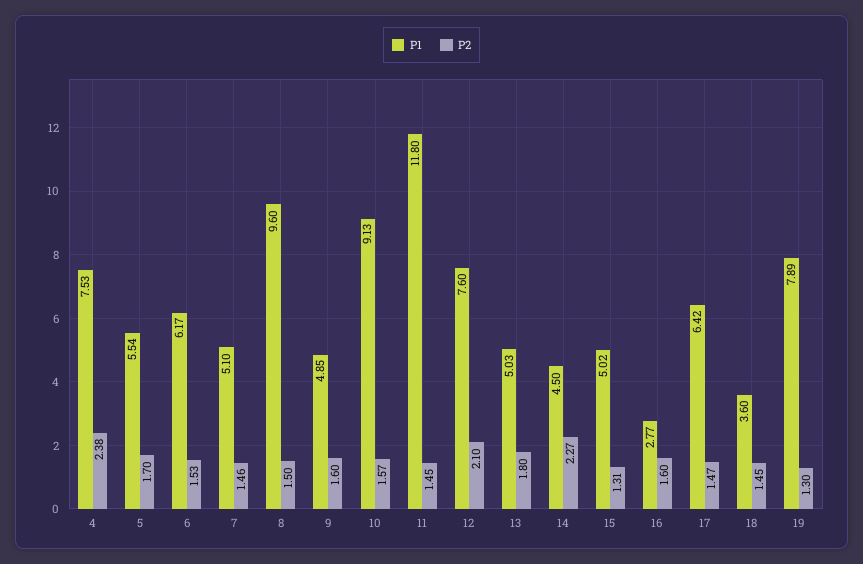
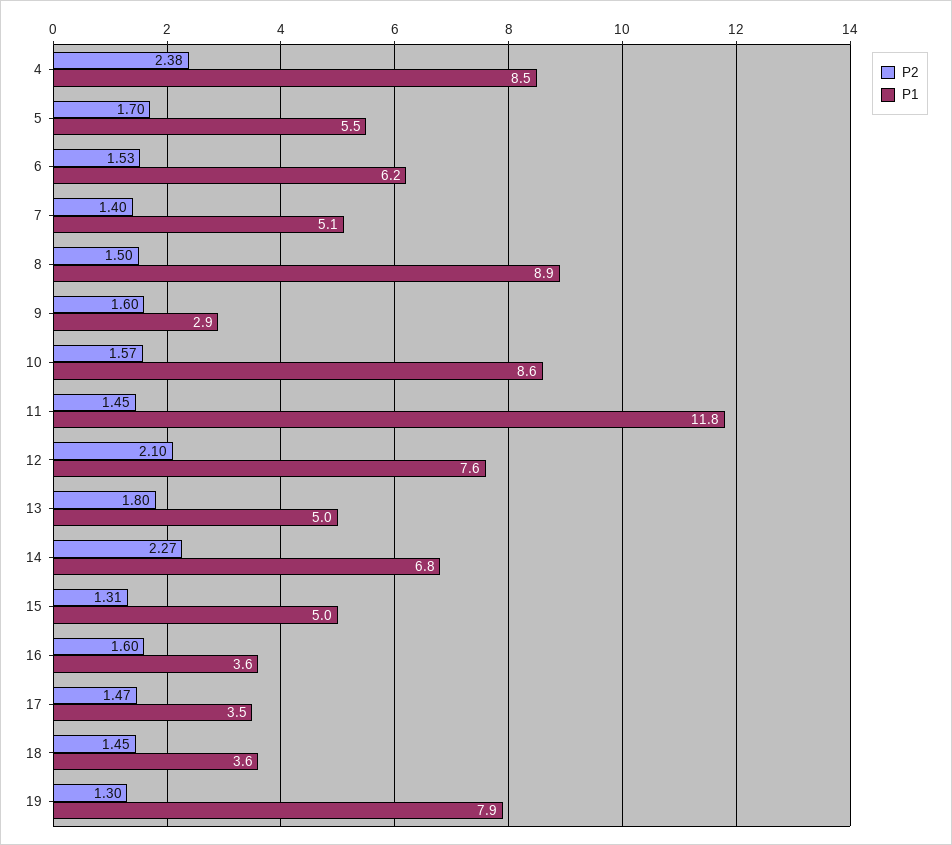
P1, 4: 7.53 -> 8.5
P2, 7: 1.46 -> 1.4
P1, 8: 9.6 -> 8.9
P1, 9: 4.85 -> 2.9
P1, 10: 9.13 -> 8.6
P1, 14: 4.5 -> 6.8
P1, 16: 2.77 -> 3.6
P1, 17: 6.42 -> 3.5

